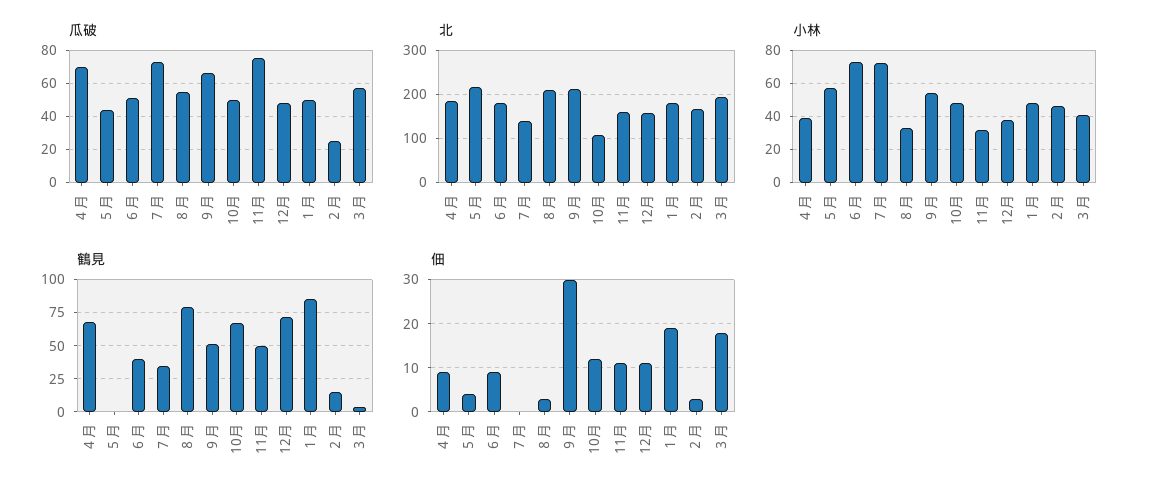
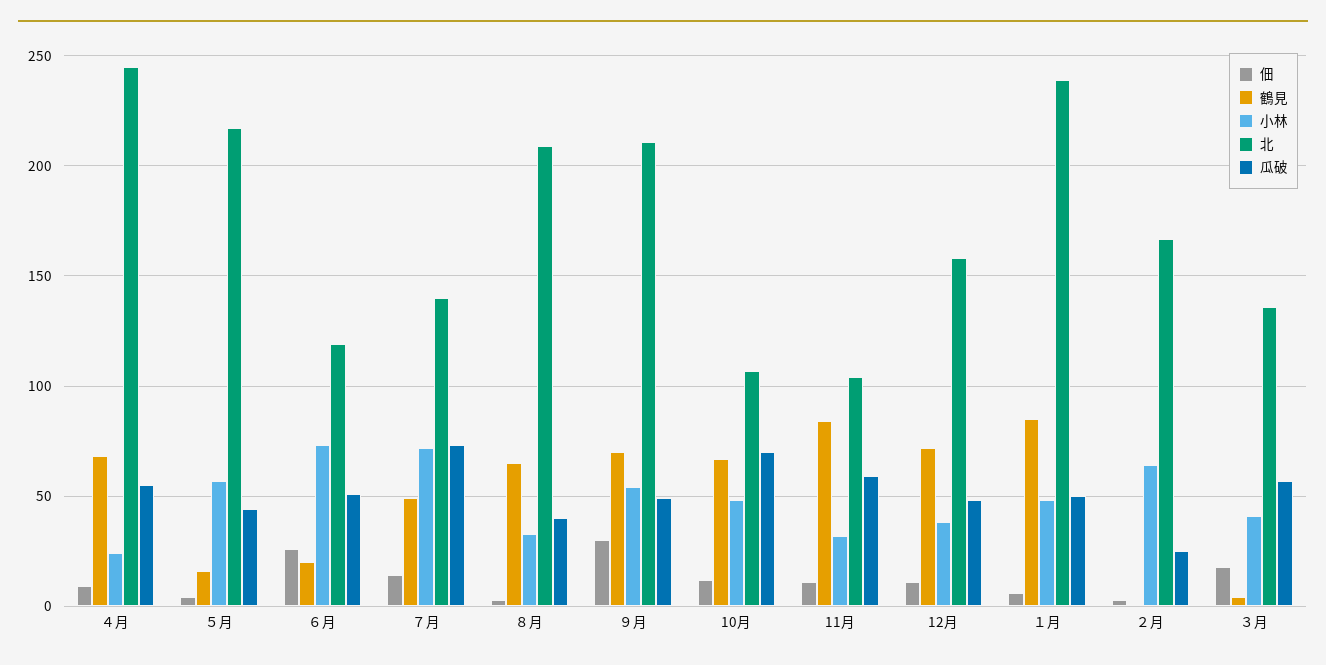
瓜破, ４月: 70 -> 55
瓜破, ８月: 55 -> 40
瓜破, ９月: 65 -> 50
瓜破, 10月: 50 -> 70
瓜破, 11月: 75 -> 60
北, ４月: 180 -> 245
北, ６月: 180 -> 120
北, 11月: 160 -> 105
北, １月: 180 -> 240
北, ３月: 200 -> 135
小林, ４月: 40 -> 25
小林, ２月: 45 -> 65
鶴見, ５月: 0 -> 15
鶴見, ６月: 40 -> 20
鶴見, ７月: 35 -> 50
鶴見, ８月: 80 -> 65
鶴見, ９月: 50 -> 70
鶴見, 11月: 50 -> 85
鶴見, ２月: 15 -> 0
佃, ６月: 10 -> 25
佃, ７月: 0 -> 15
佃, １月: 20 -> 5

